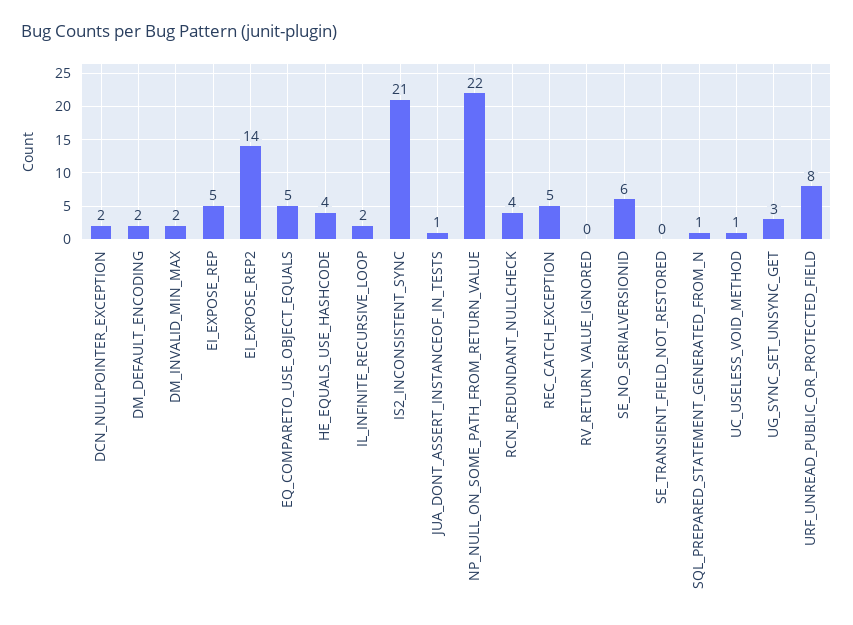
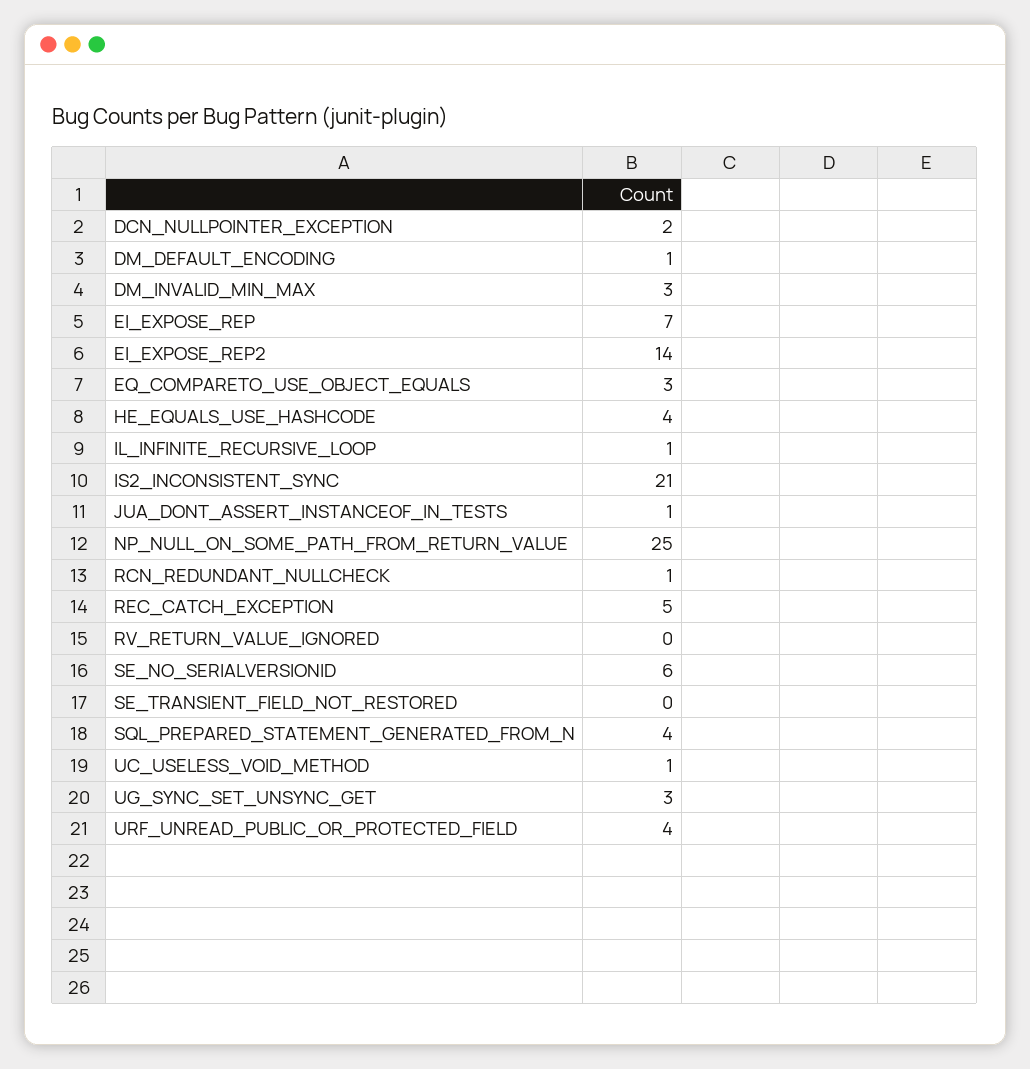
DM_DEFAULT_ENCODING: 2 -> 1
DM_INVALID_MIN_MAX: 2 -> 3
EI_EXPOSE_REP: 5 -> 7
EQ_COMPARETO_USE_OBJECT_EQUALS: 5 -> 3
IL_INFINITE_RECURSIVE_LOOP: 2 -> 1
NP_NULL_ON_SOME_PATH_FROM_RETURN_VALUE: 22 -> 25
RCN_REDUNDANT_NULLCHECK: 4 -> 1
SQL_PREPARED_STATEMENT_GENERATED_FROM_N: 1 -> 4
URF_UNREAD_PUBLIC_OR_PROTECTED_FIELD: 8 -> 4

